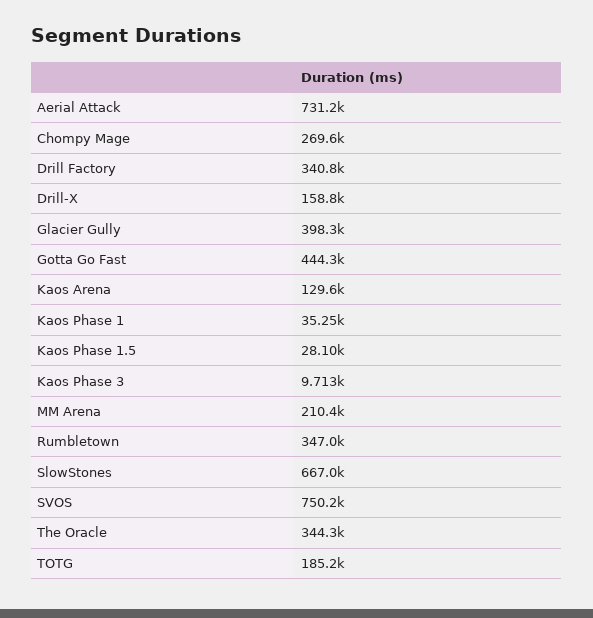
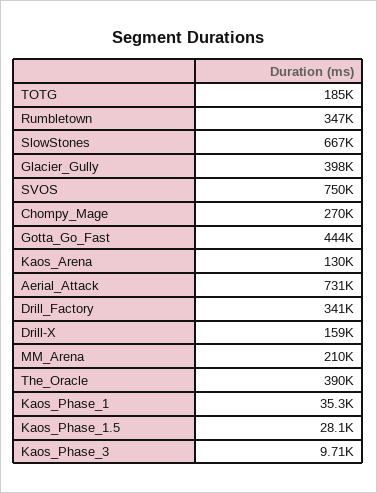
The Oracle: 344300 -> 390000

